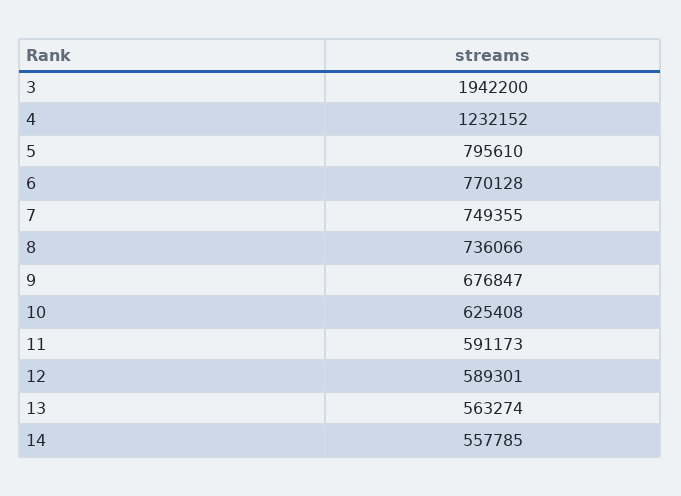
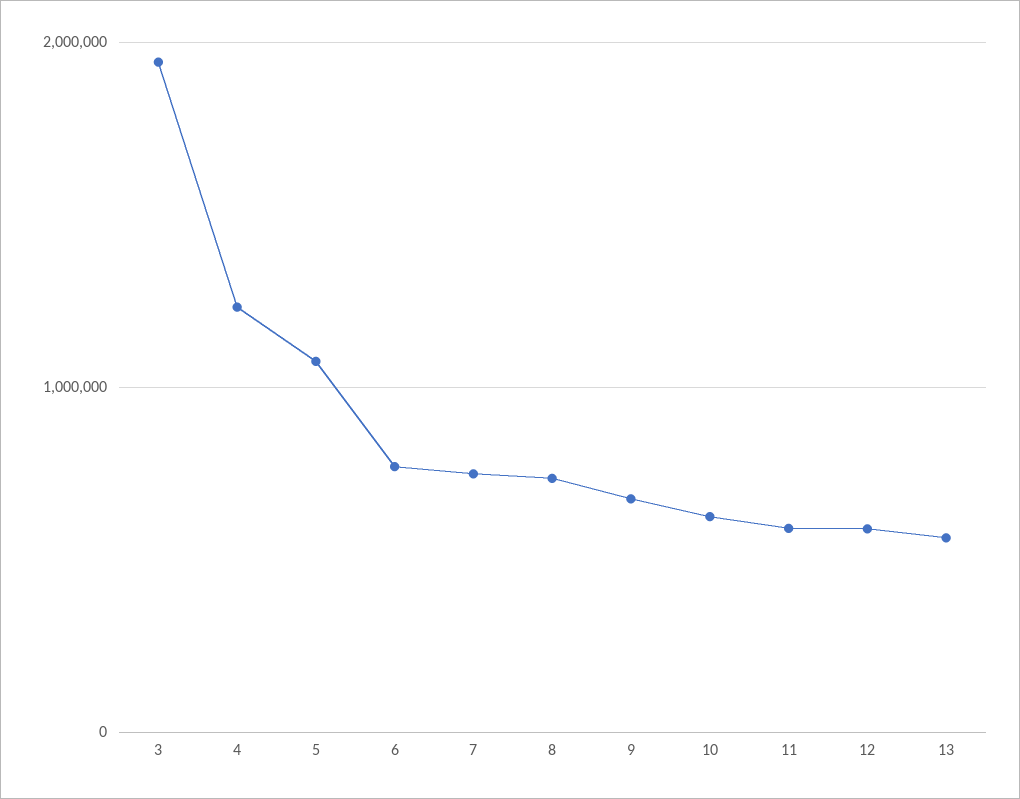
5: 795610 -> 1100000
14: 557785 -> none

